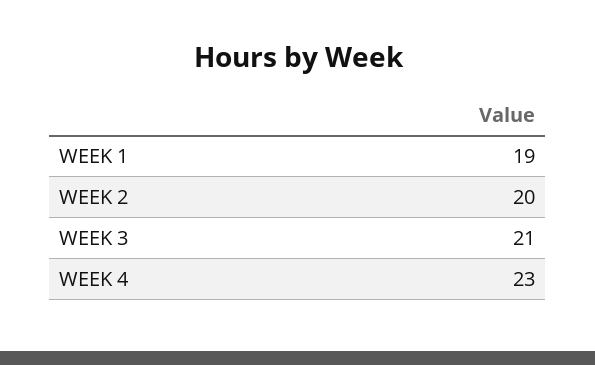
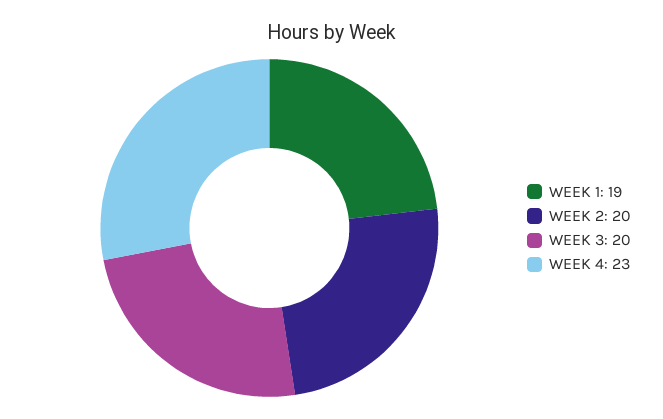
WEEK 3: 21 -> 20

